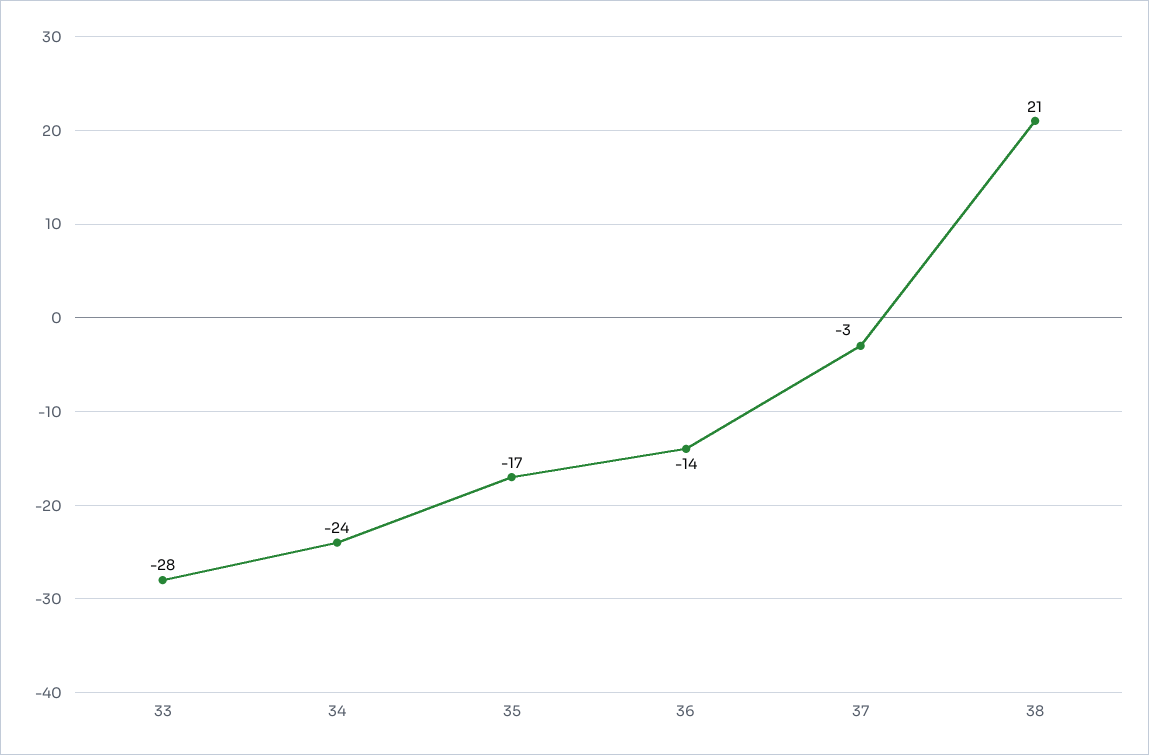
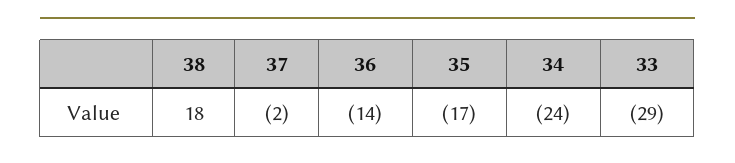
33: -28 -> -29
37: -3 -> -2
38: 21 -> 18

